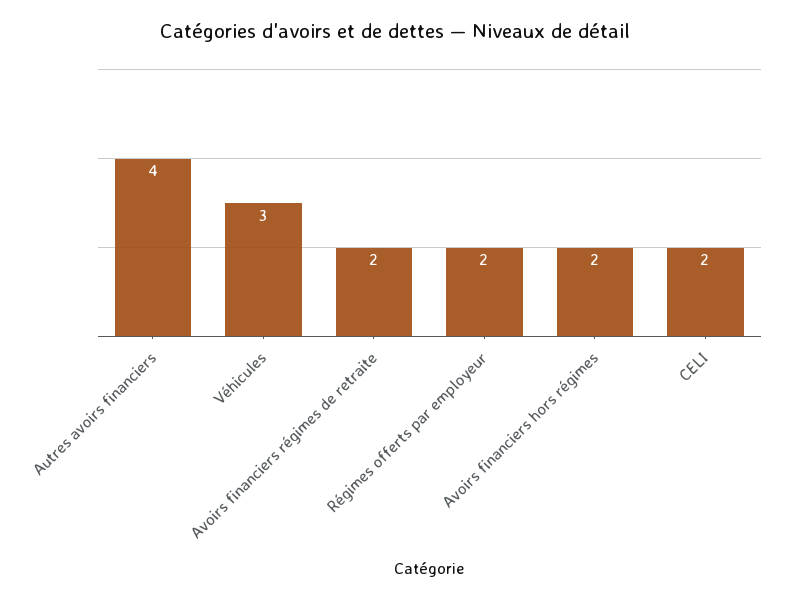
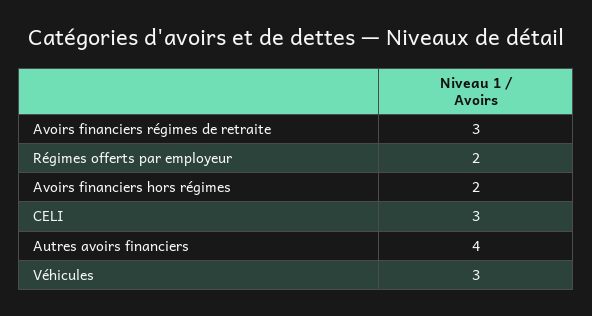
Avoirs financiers régimes de retraite: 2 -> 3
CELI: 2 -> 3

